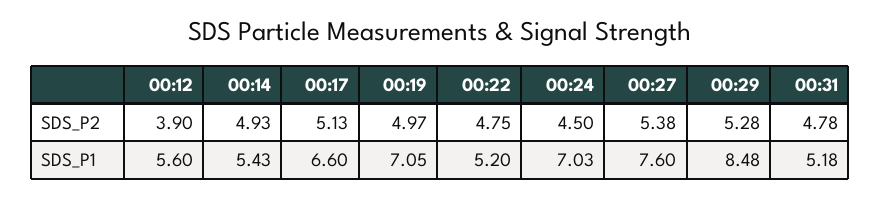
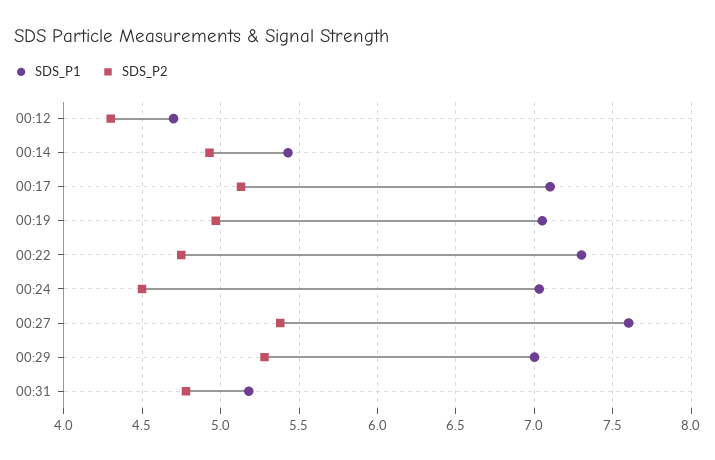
SDS_P2, 00:12: 3.9 -> 4.3
SDS_P1, 00:12: 5.6 -> 4.7
SDS_P1, 00:17: 6.6 -> 7.1
SDS_P1, 00:22: 5.2 -> 7.3
SDS_P1, 00:29: 8.48 -> 7

